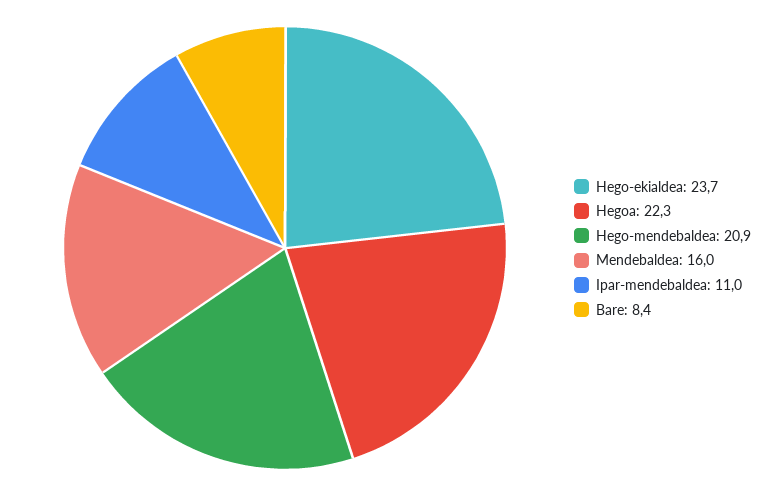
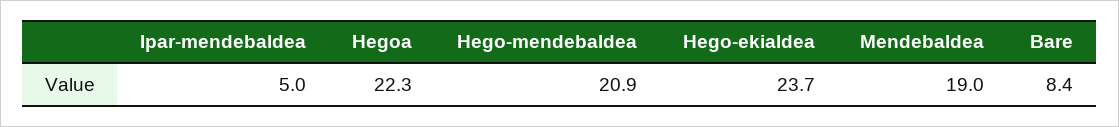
Mendebaldea: 16 -> 19
Ipar-mendebaldea: 11 -> 5

